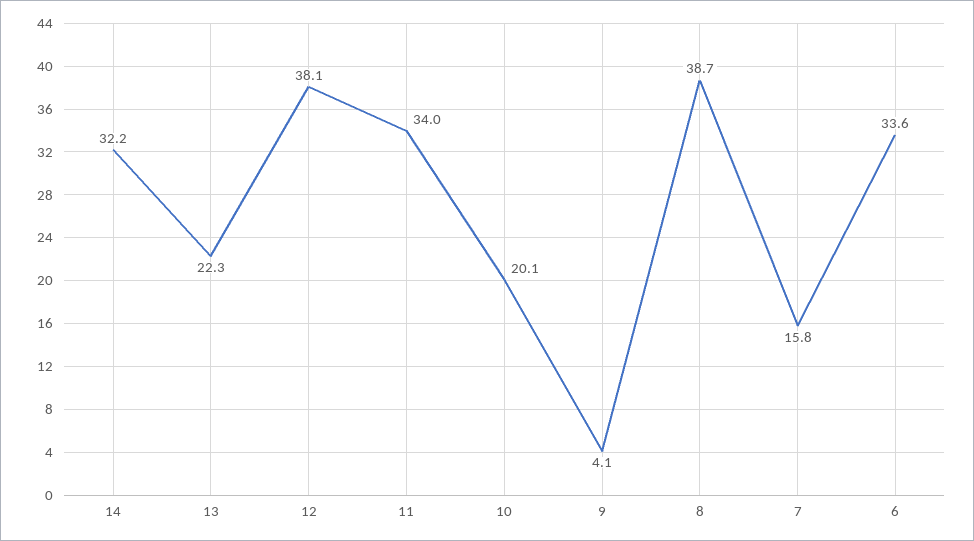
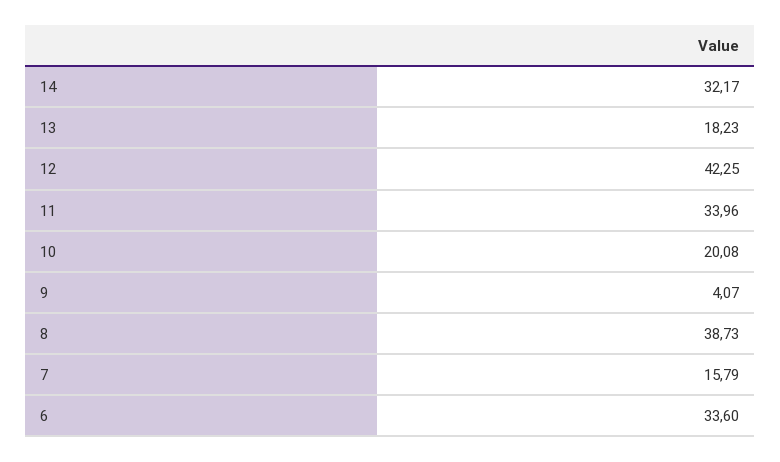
13: 22.3 -> 18.23
12: 38.1 -> 42.25

